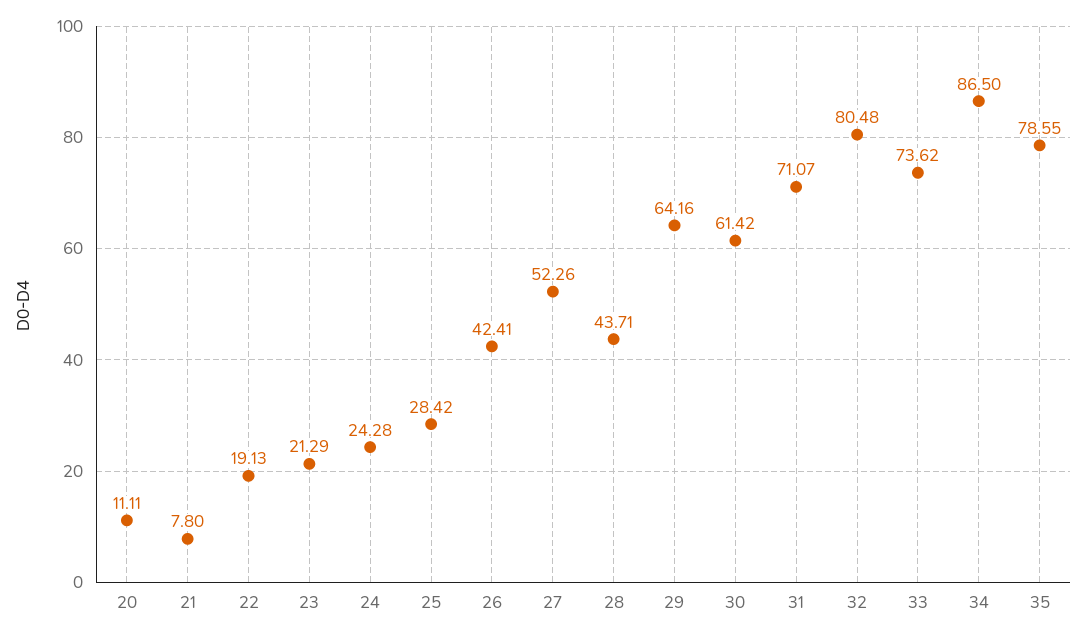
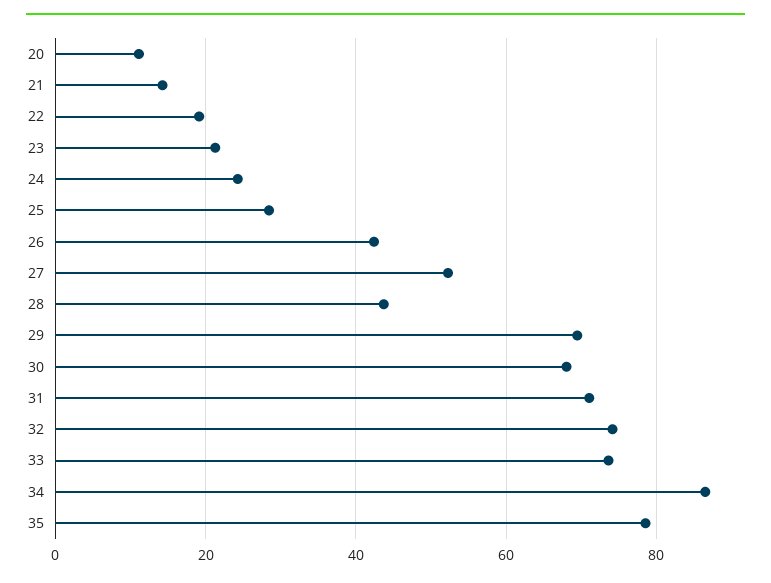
21: 7.8 -> 14
29: 64.16 -> 70
30: 61.42 -> 68
32: 80.48 -> 74

